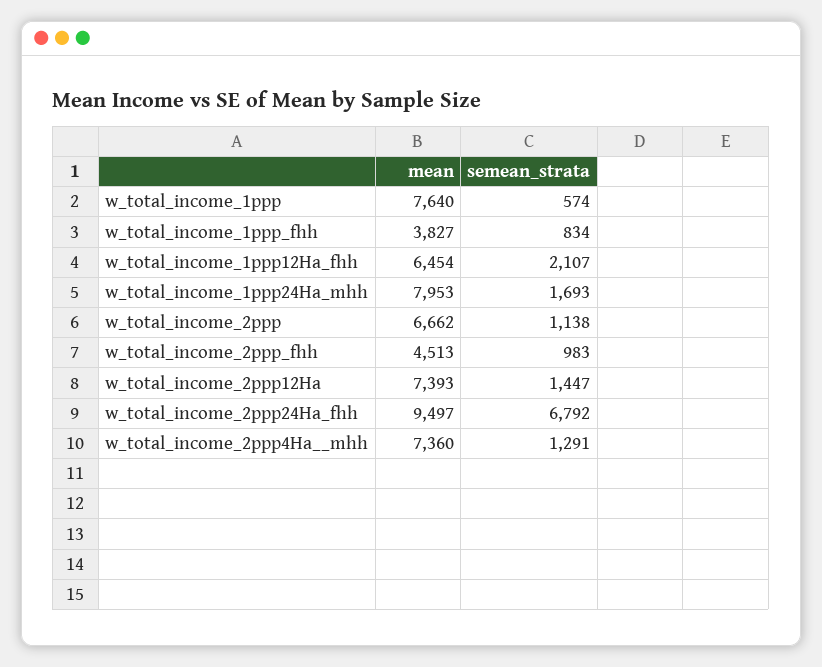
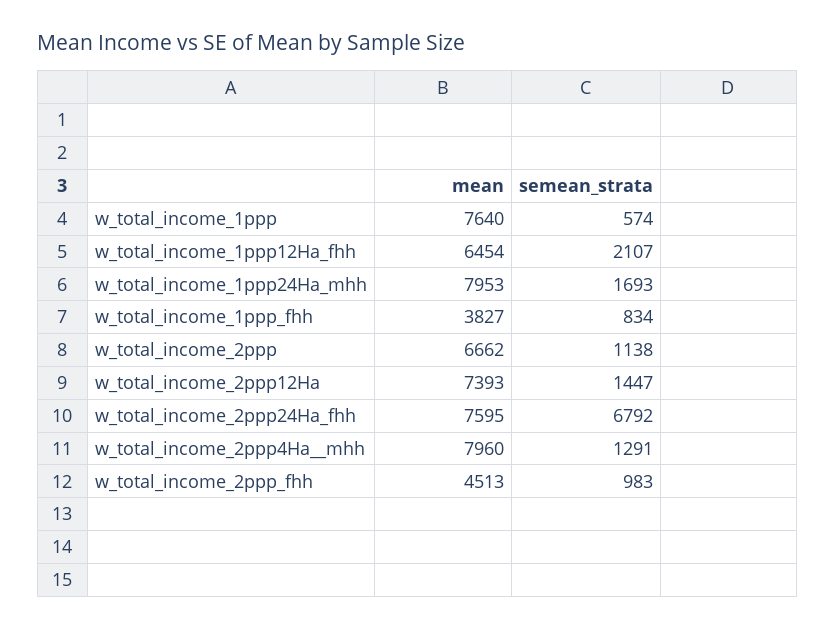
mean, w_total_income_2ppp24Ha_fhh: 9497 -> 7595
mean, w_total_income_2ppp4Ha__mhh: 7360 -> 7960

